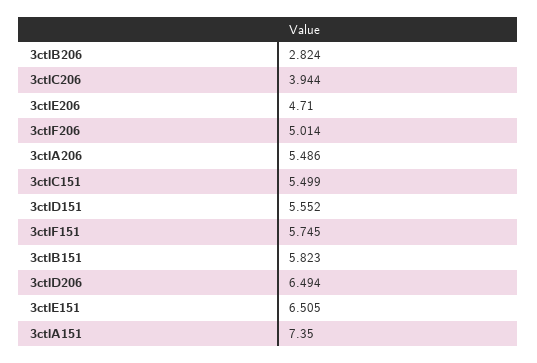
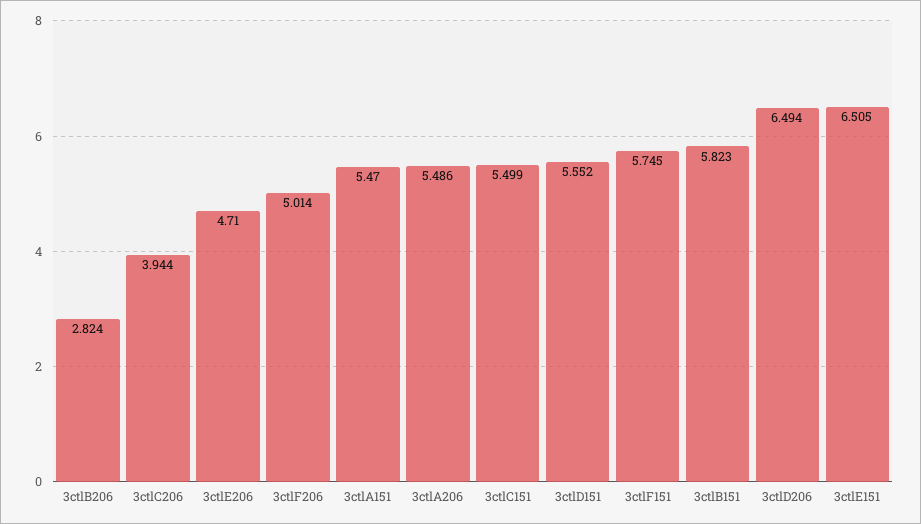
3ctlA151: 7.35 -> 5.47

